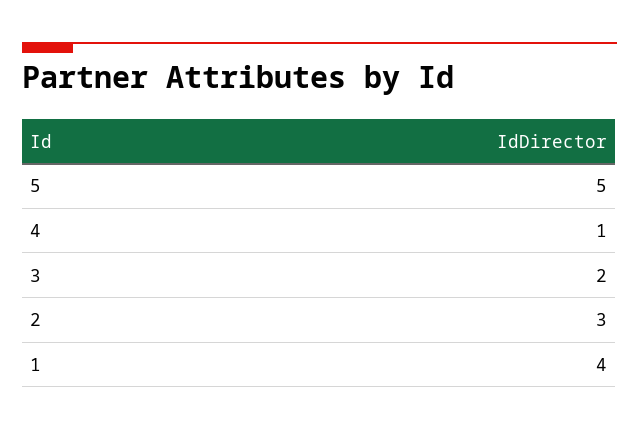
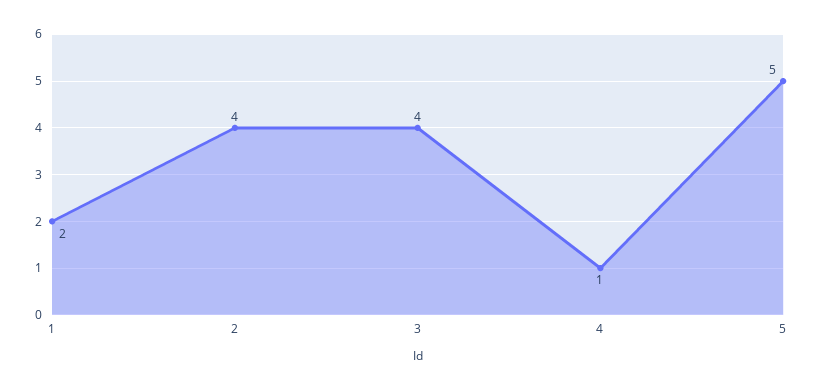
3: 2 -> 4
2: 3 -> 4
1: 4 -> 2

